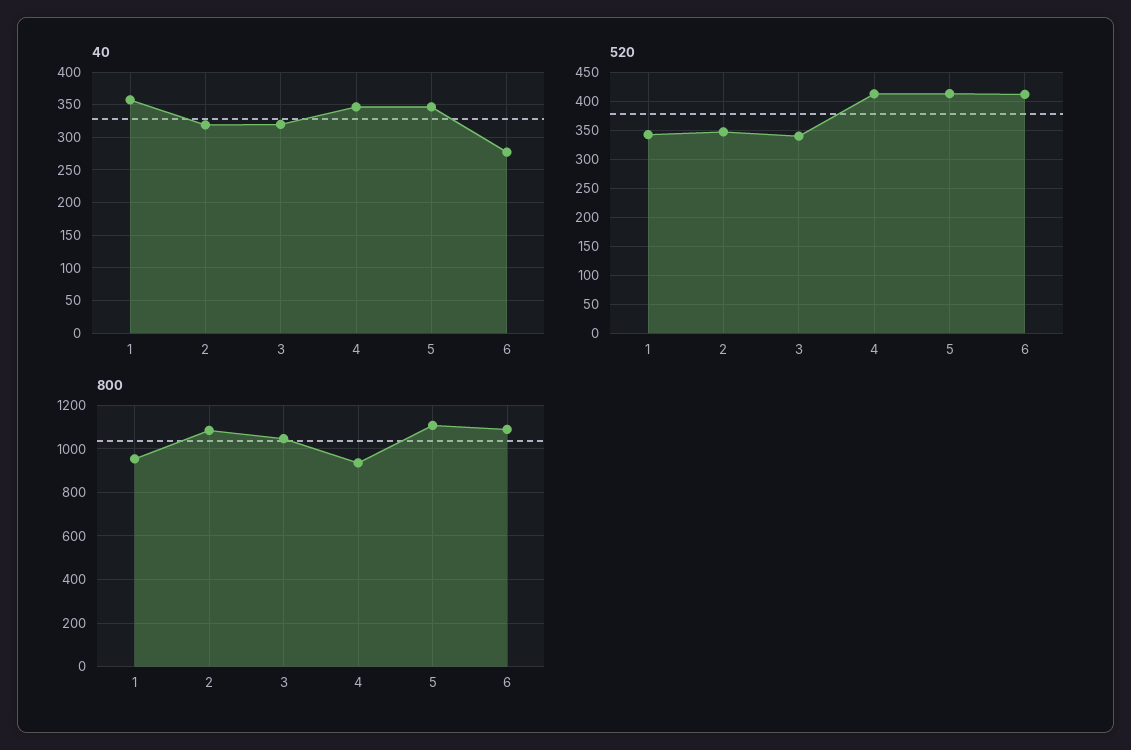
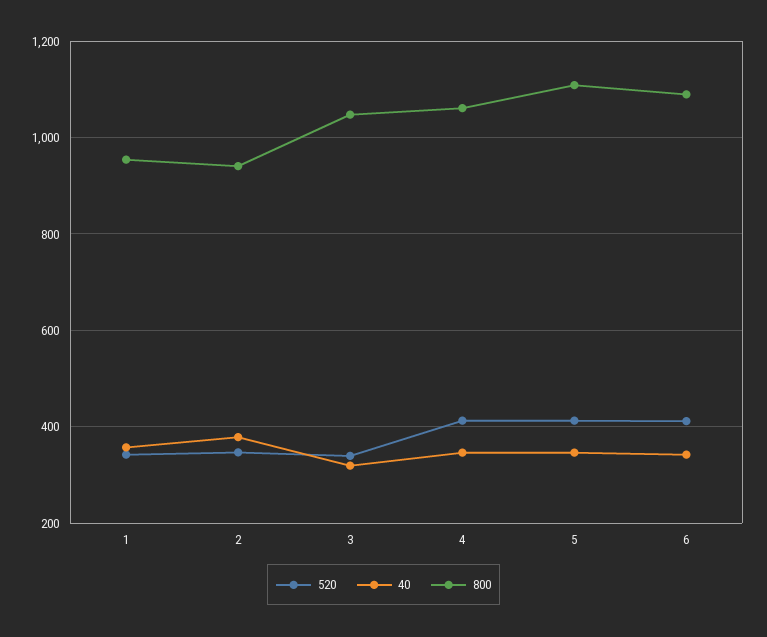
40, 2: 320 -> 380
40, 6: 280 -> 340
800, 2: 1100 -> 940
800, 4: 950 -> 1060

